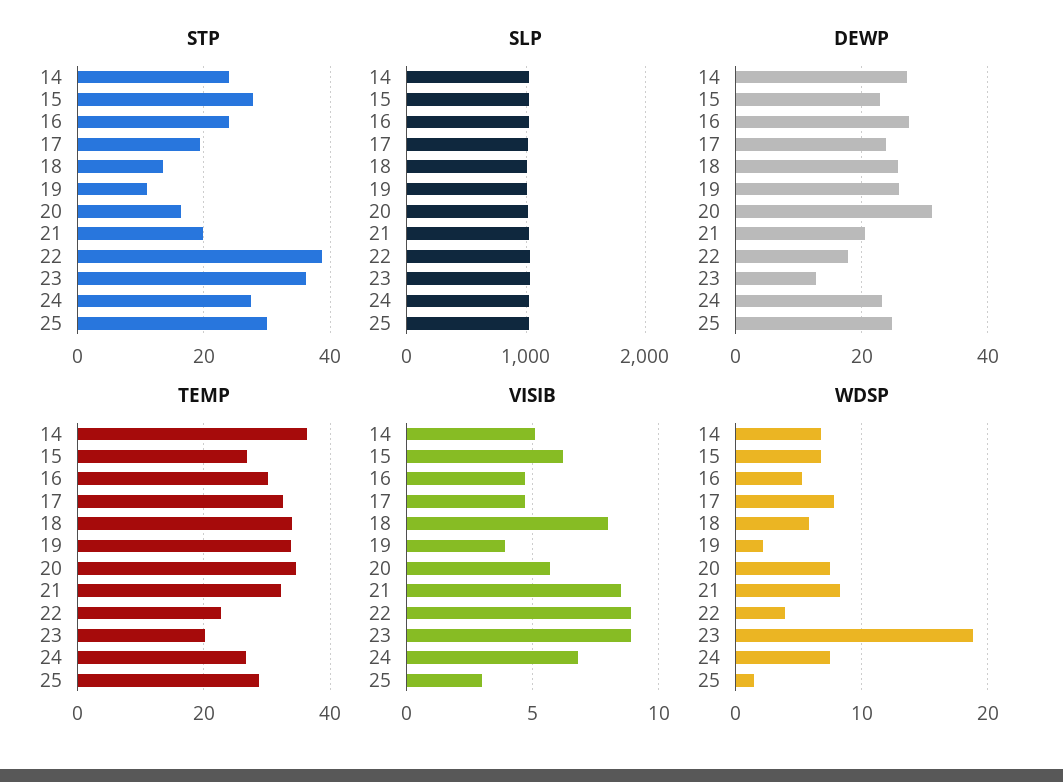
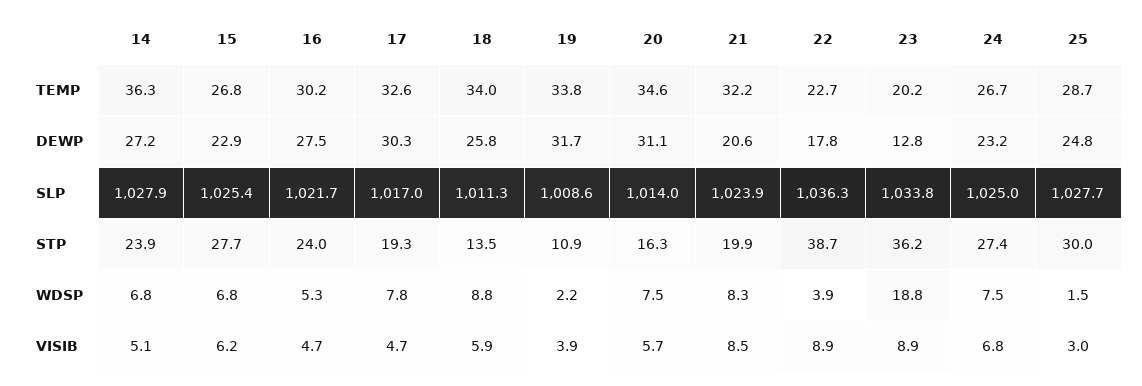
DEWP, 17: 24 -> 30.3
DEWP, 19: 26 -> 31.7
VISIB, 18: 8 -> 5.9
WDSP, 18: 6 -> 8.8

